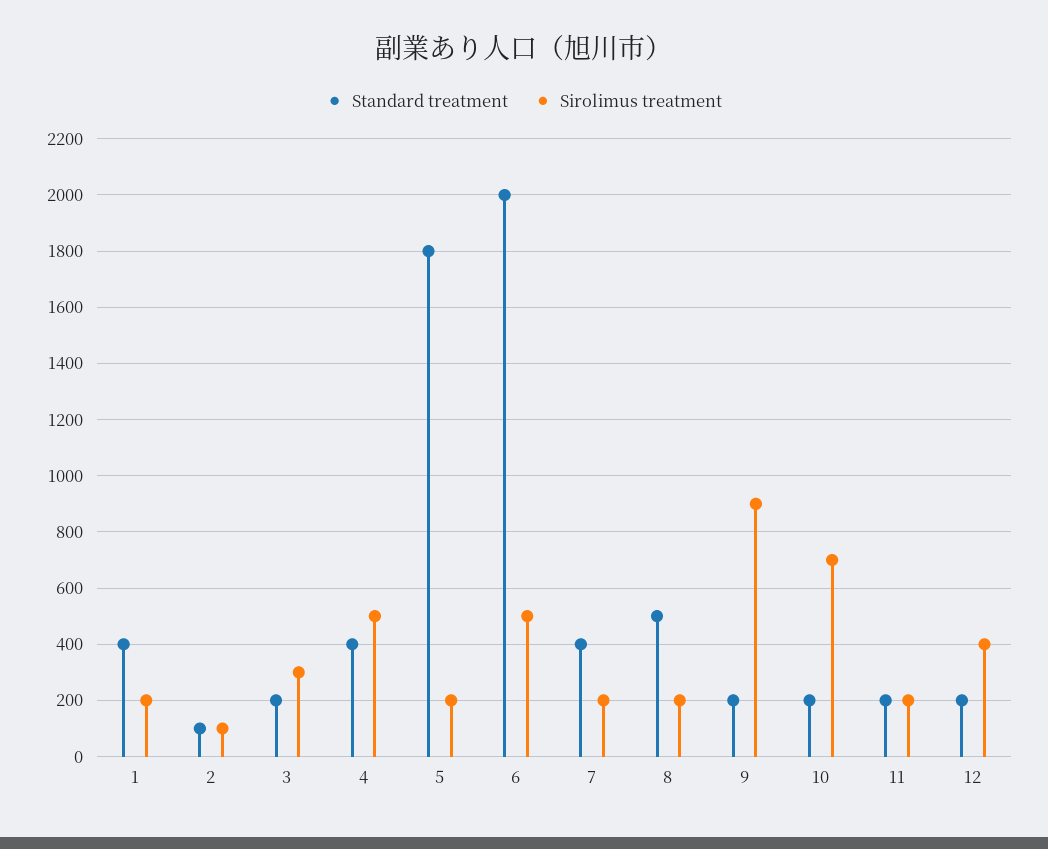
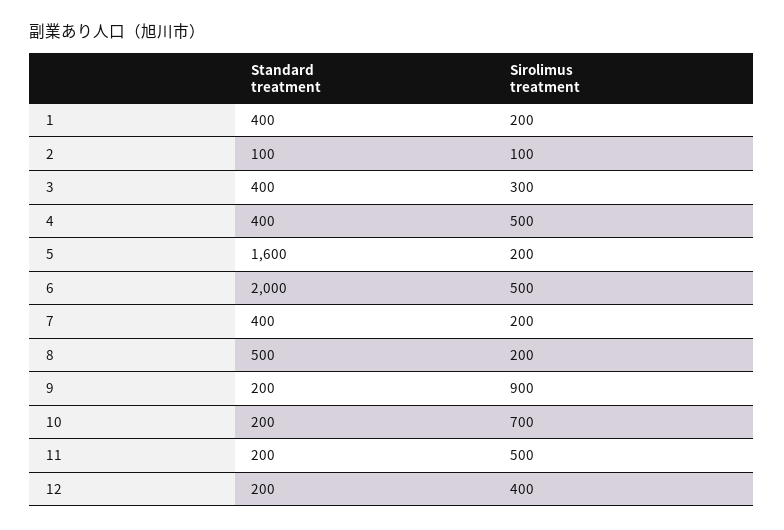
Standard treatment, 3: 200 -> 400
Standard treatment, 5: 1800 -> 1600
Sirolimus treatment, 11: 200 -> 500

